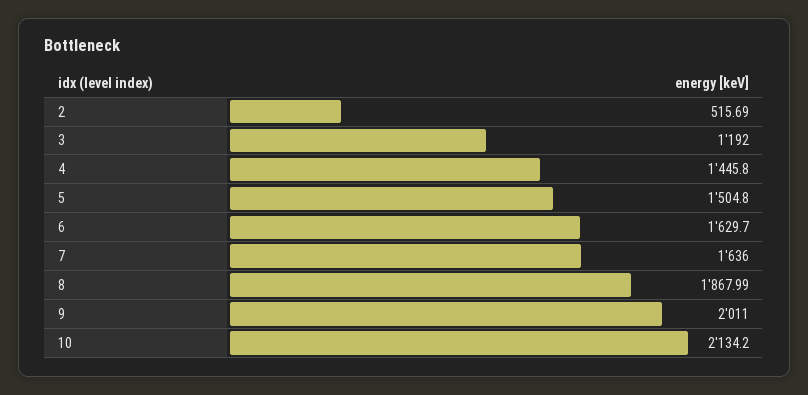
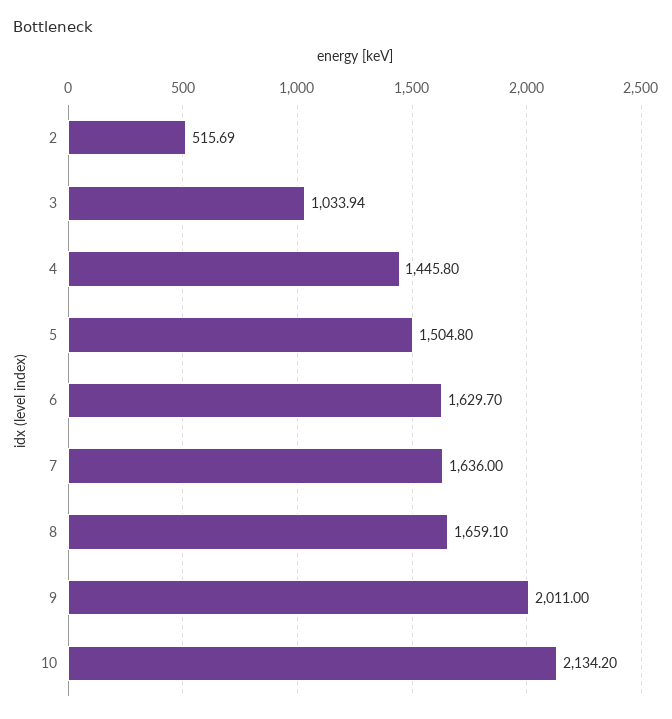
3: 1192 -> 1033.94
8: 1867.99 -> 1659.1

